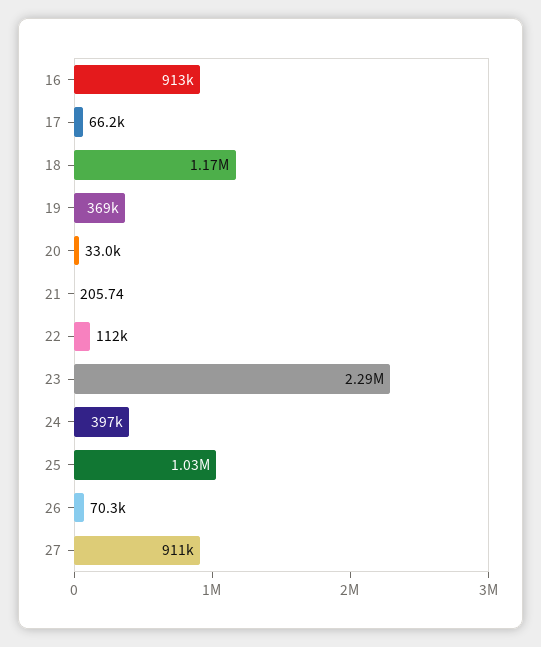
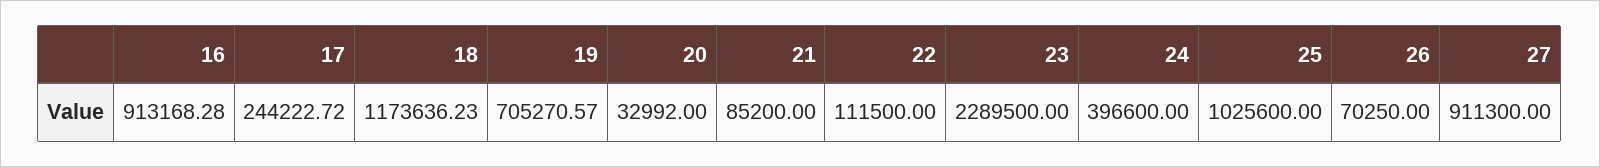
17: 66200 -> 244222.72
19: 369000 -> 705270.57
21: 205.74 -> 85200

